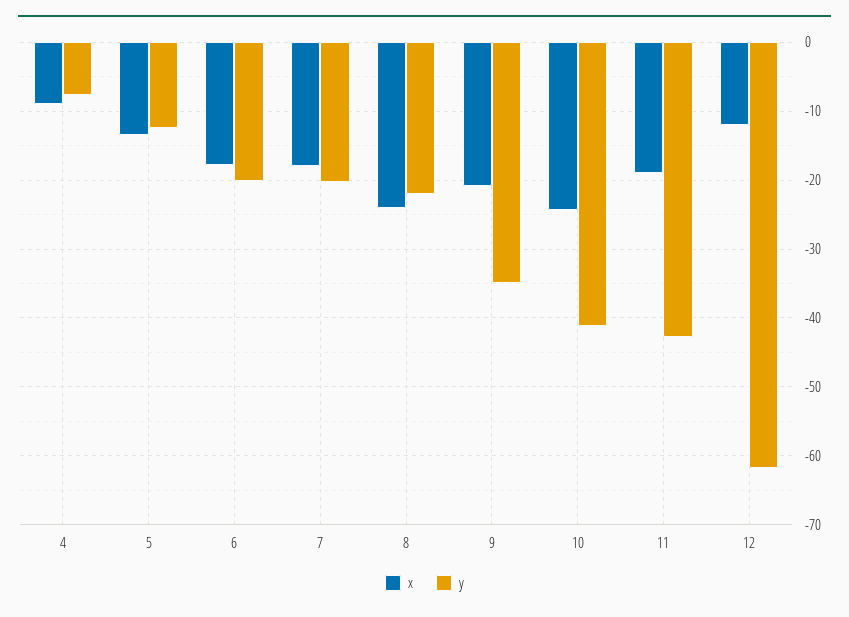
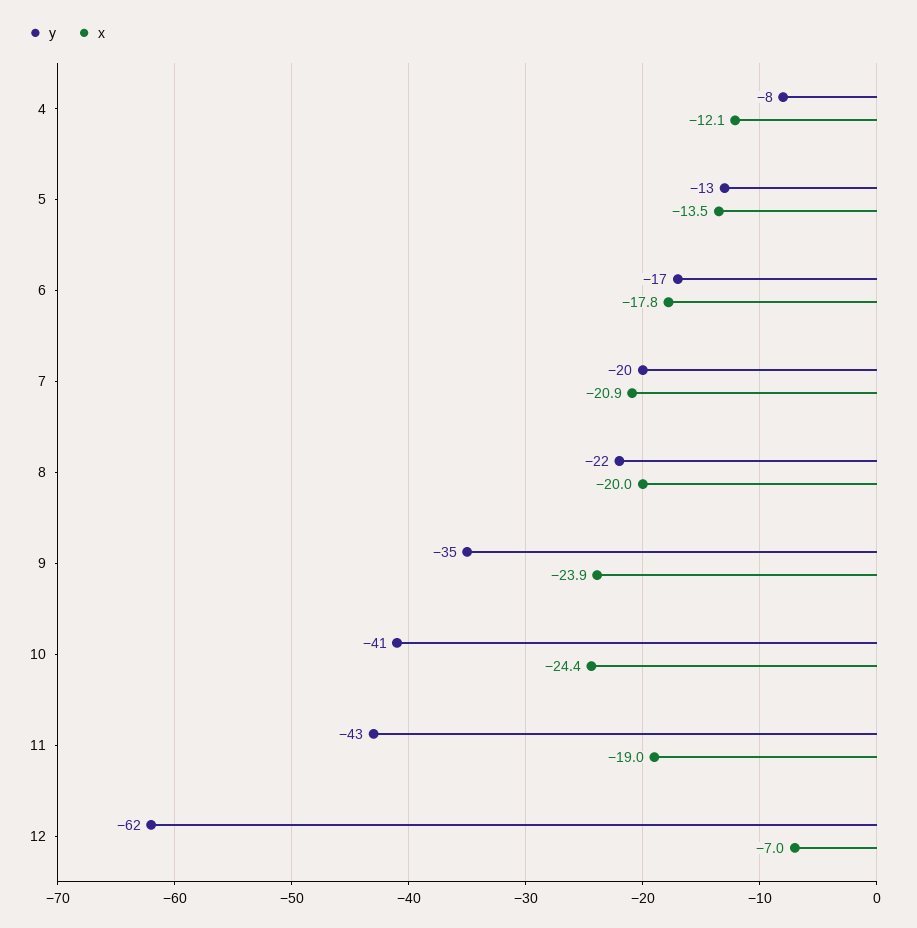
x, 4: -9 -> -12.1
y, 6: -20 -> -17
x, 7: -18 -> -20.9
x, 8: -24 -> -20
x, 9: -21 -> -23.9
x, 12: -12 -> -7

